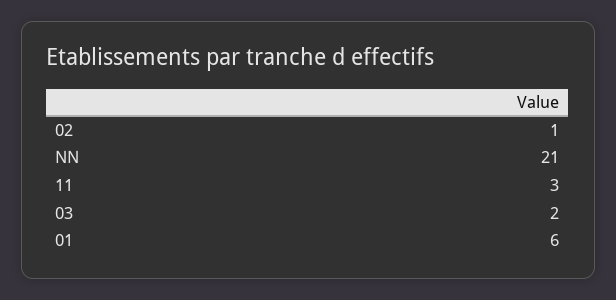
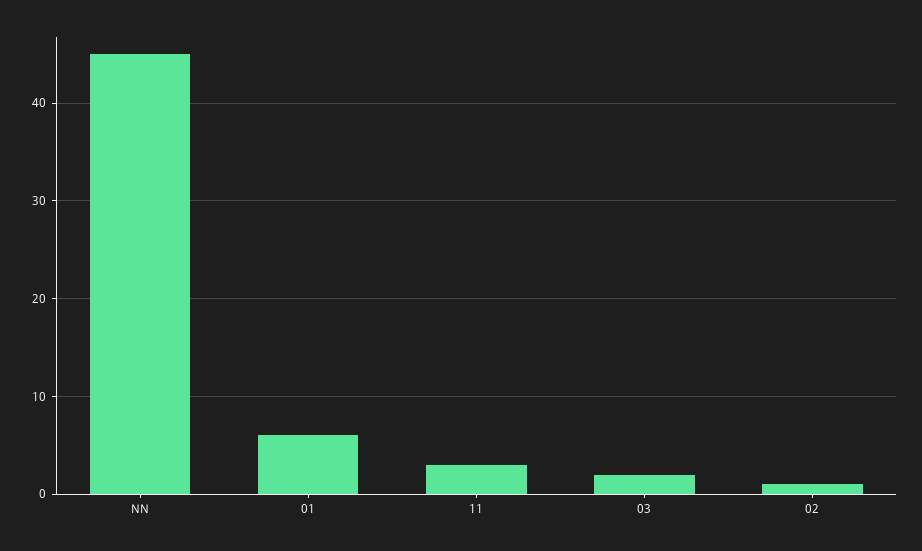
NN: 21 -> 45

